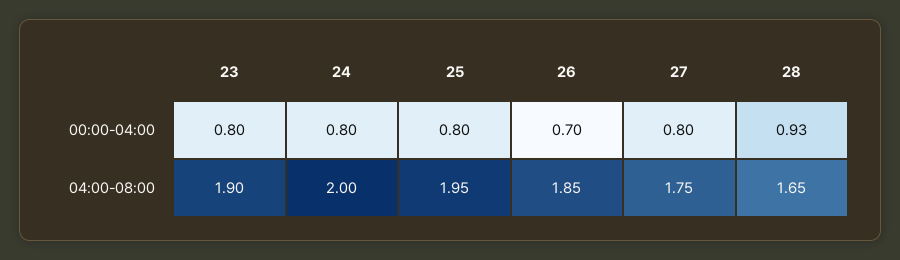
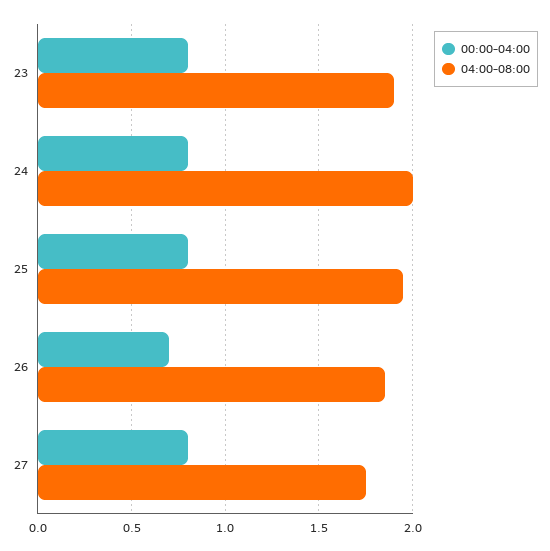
00:00-04:00, 28: 0.93 -> none
04:00-08:00, 28: 1.65 -> none

